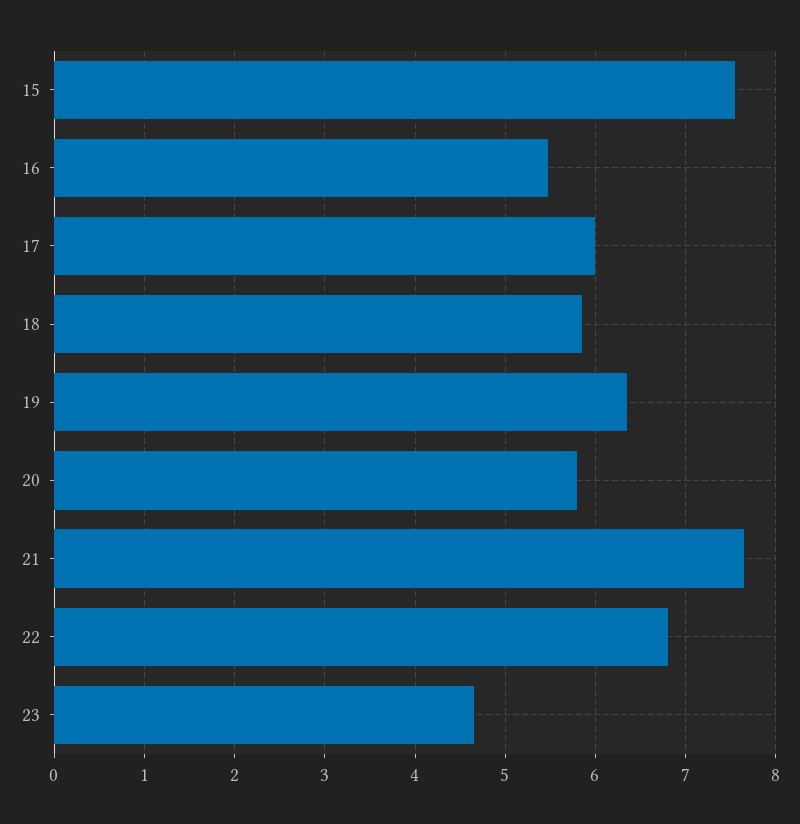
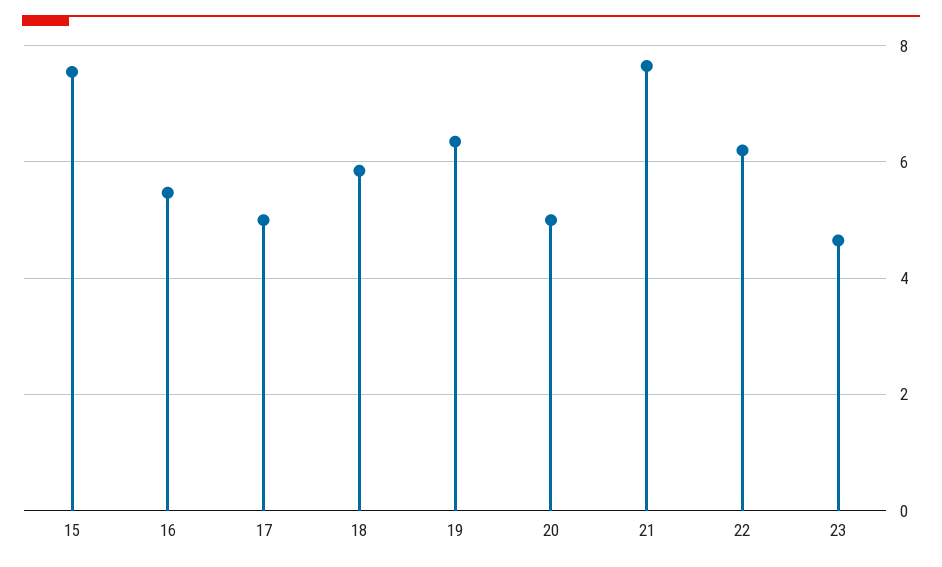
17: 6 -> 5
20: 5.8 -> 5
22: 6.8 -> 6.2

